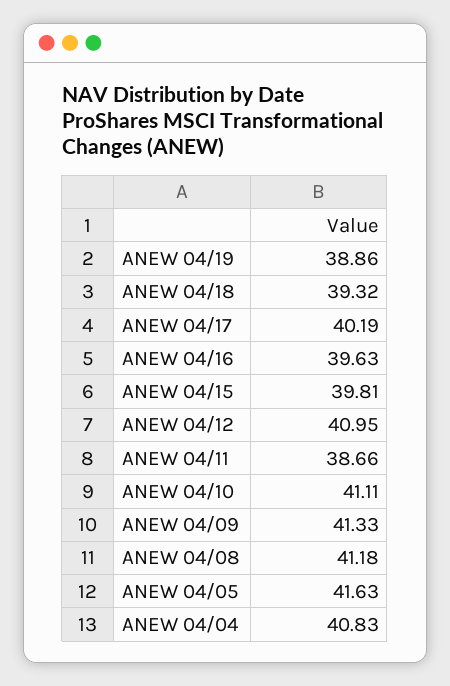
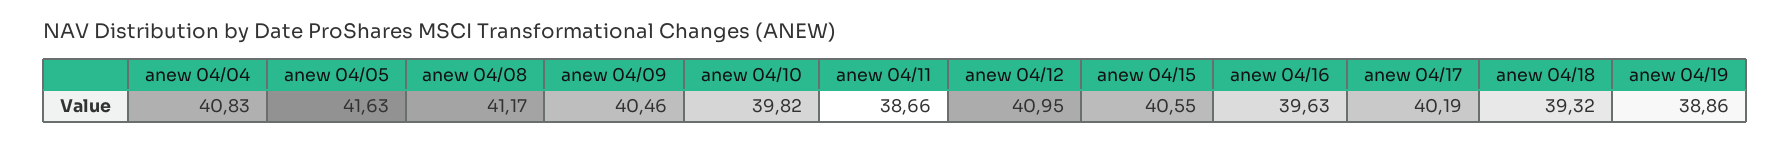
ANEW 04/15: 39.81 -> 40.55
ANEW 04/10: 41.11 -> 39.82
ANEW 04/09: 41.33 -> 40.46
ANEW 04/08: 41.18 -> 41.17

